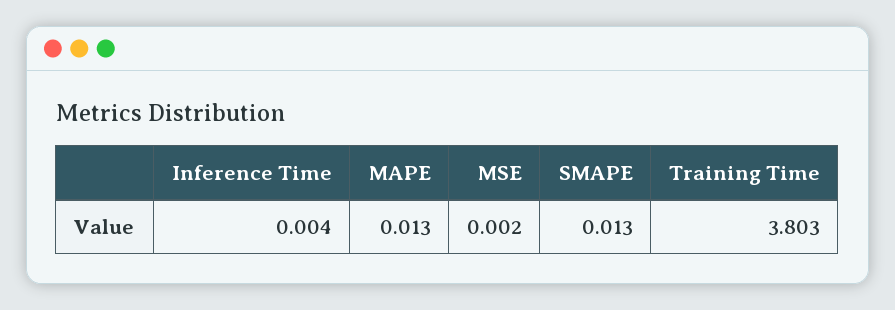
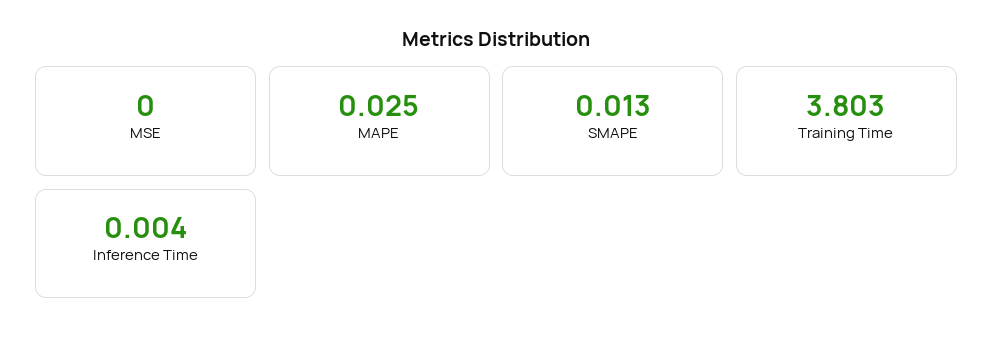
MAPE: 0.013 -> 0.025
MSE: 0.002 -> 0

